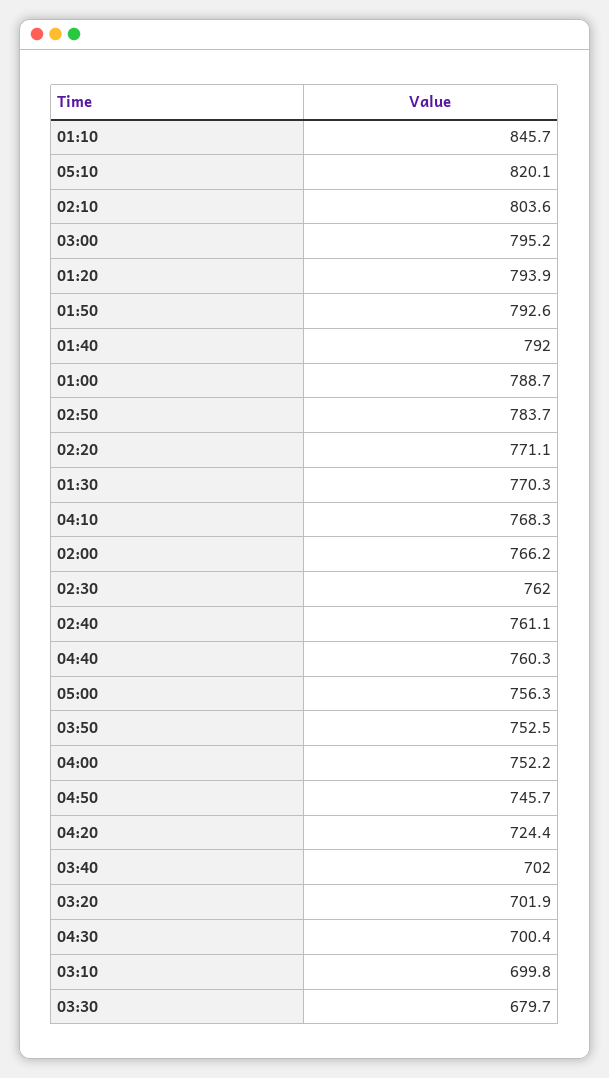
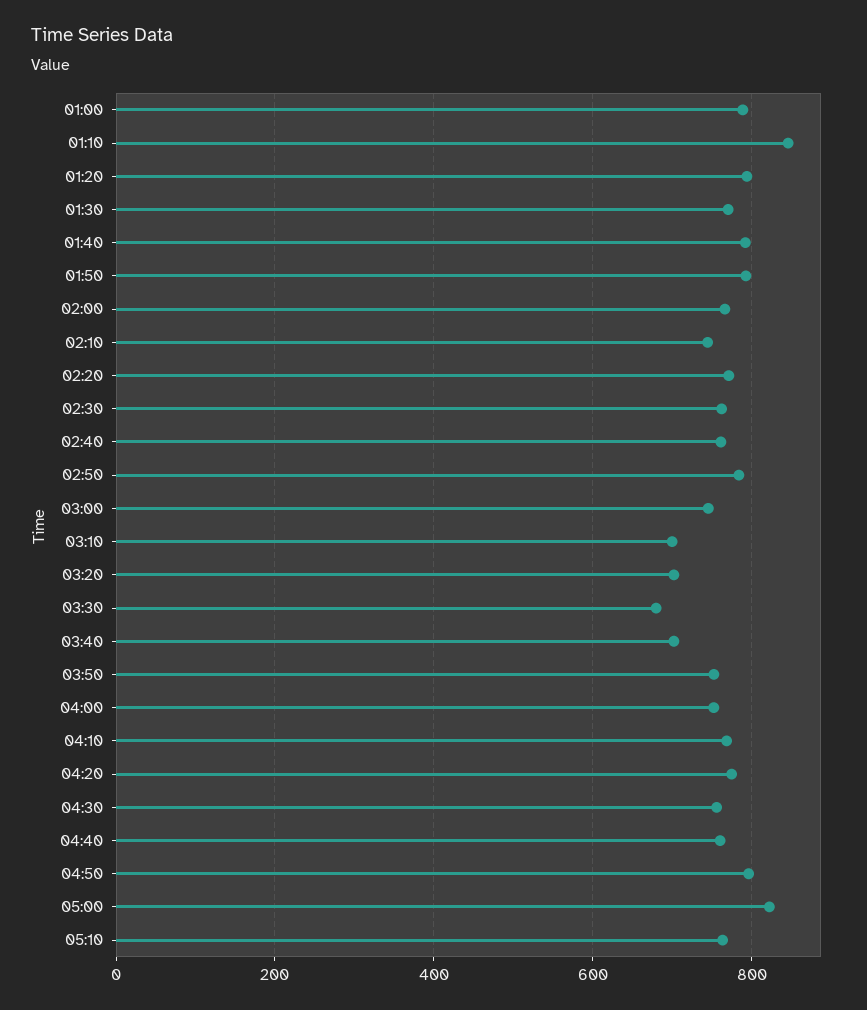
05:10: 820.1 -> 760
02:10: 803.6 -> 740
03:00: 795.2 -> 740
05:00: 756.3 -> 820
04:50: 745.7 -> 800
04:20: 724.4 -> 780
04:30: 700.4 -> 760

